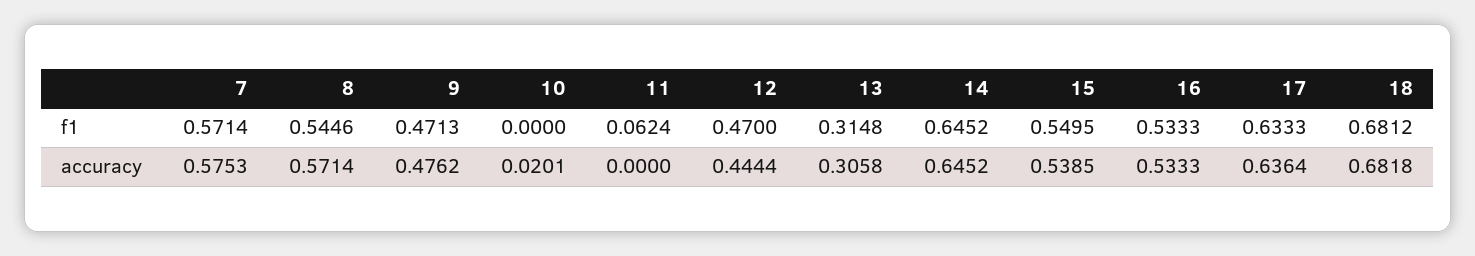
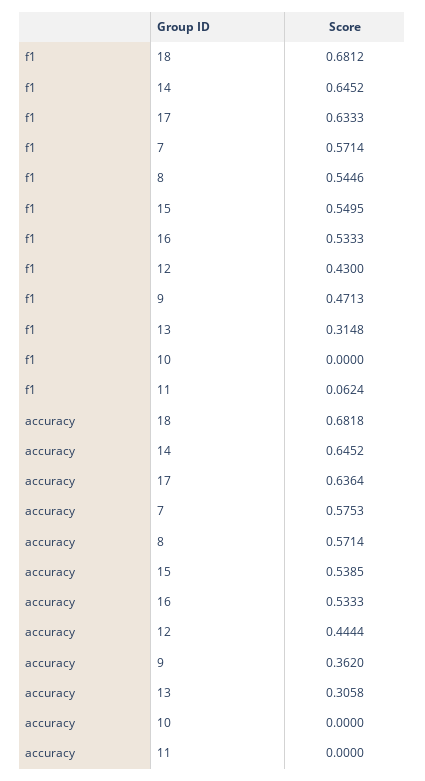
12, f1: 0.47 -> 0.43
9, accuracy: 0.4762 -> 0.362
10, accuracy: 0.0201 -> 0

